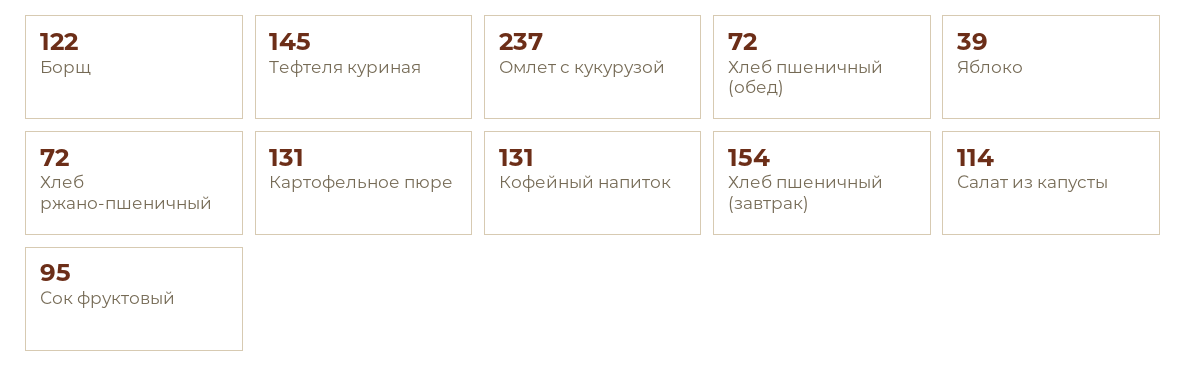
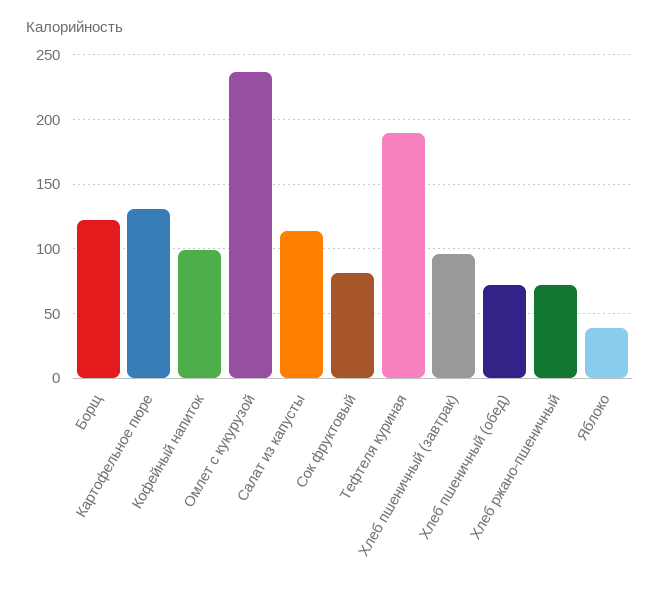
Тефтеля куриная: 145 -> 190
Кофейный напиток: 131 -> 100
Хлеб пшеничный (завтрак): 154 -> 95
Сок фруктовый: 95 -> 80

